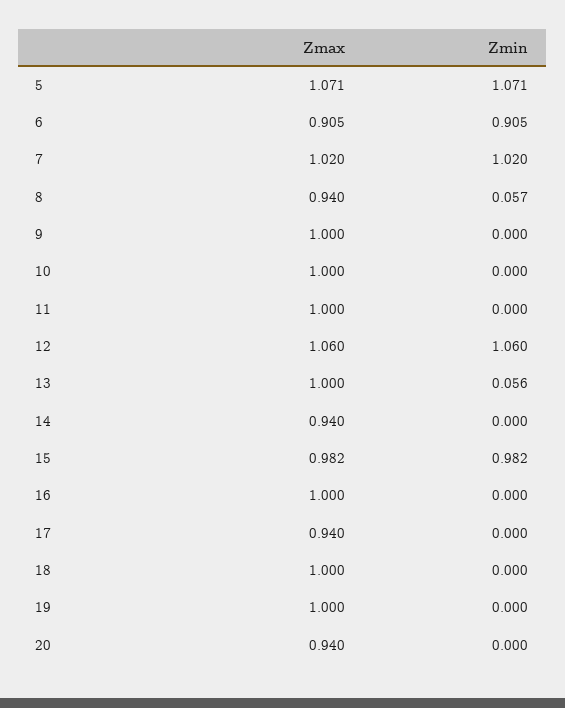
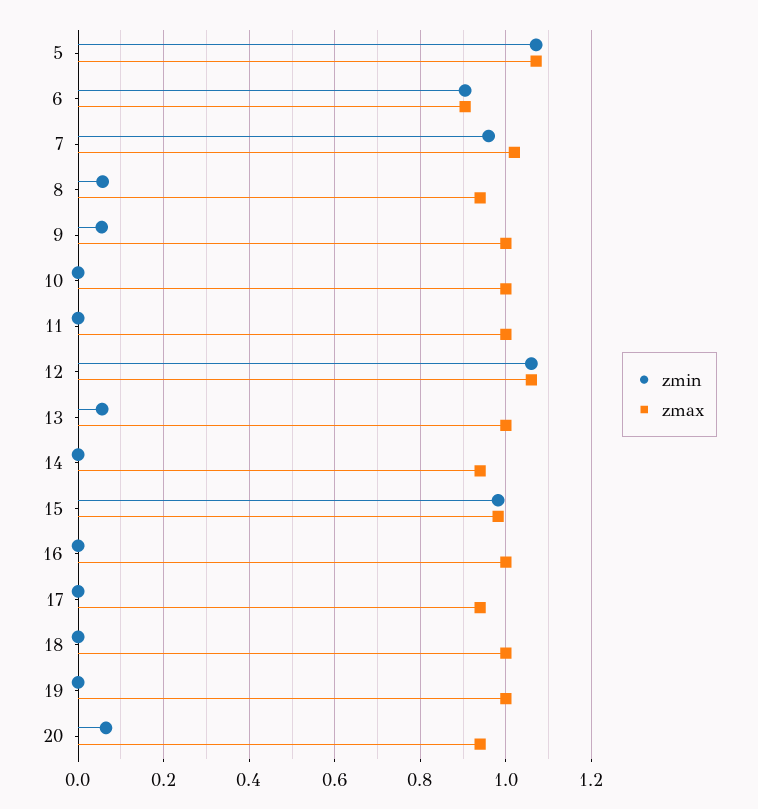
Zmin, 7: 1.02 -> 0.96
Zmin, 9: 0 -> 0.06
Zmin, 20: 0 -> 0.06

